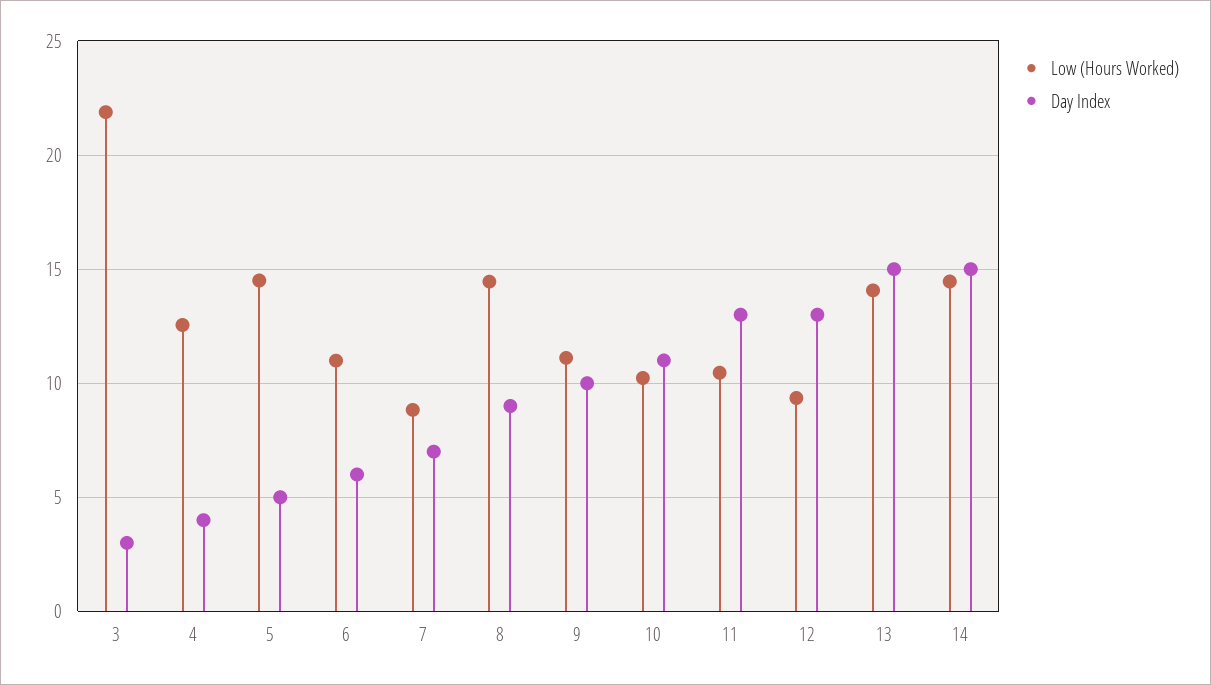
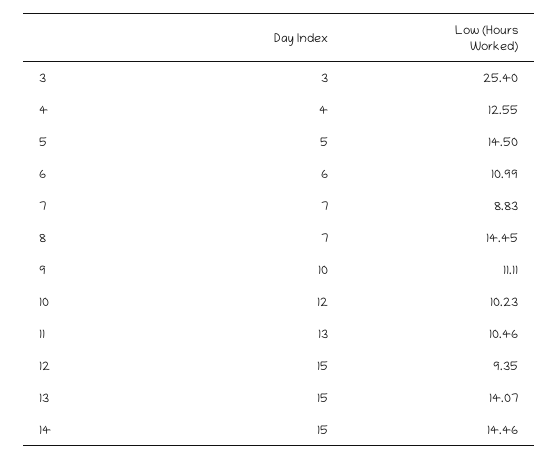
Low (Hours Worked), 3: 22 -> 25.4
Day Index, 8: 9 -> 7
Day Index, 10: 11 -> 12
Day Index, 12: 13 -> 15

